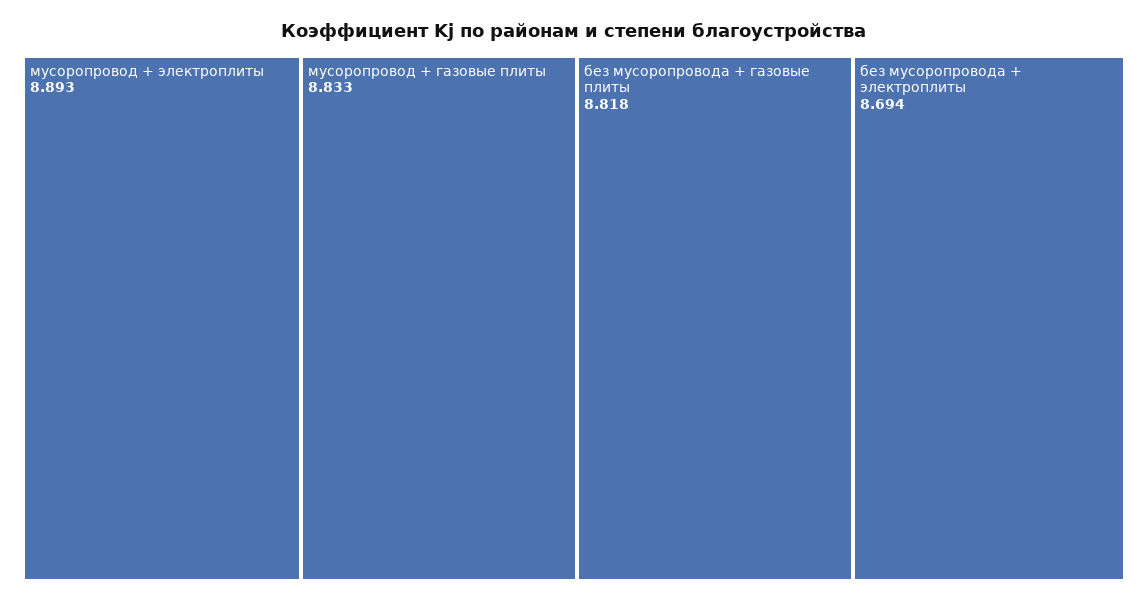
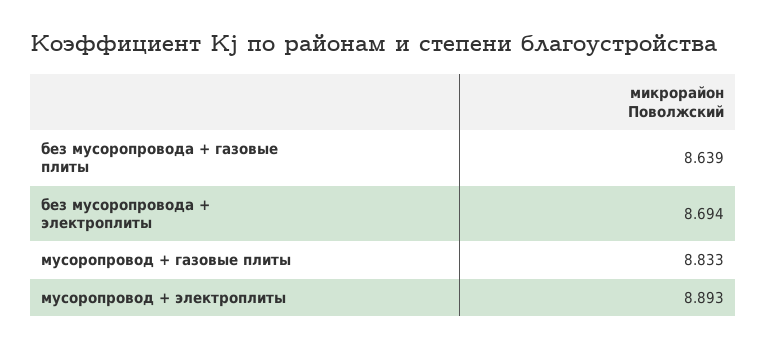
без мусоропровода + газовые плиты: 8.818 -> 8.639

